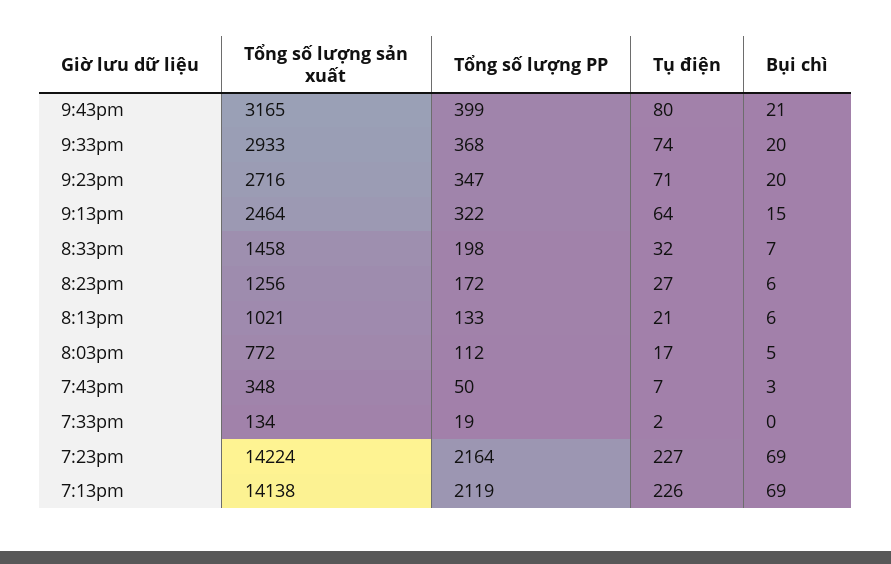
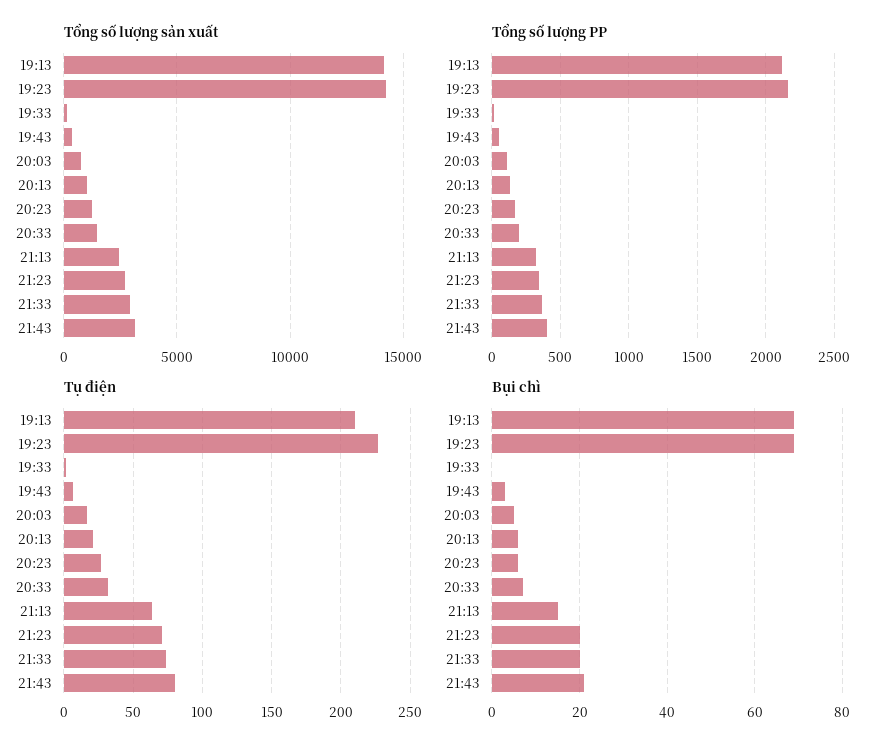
Tụ điện, 7:13pm: 226 -> 210

